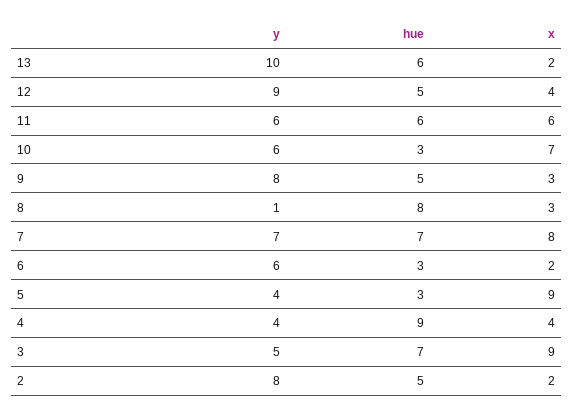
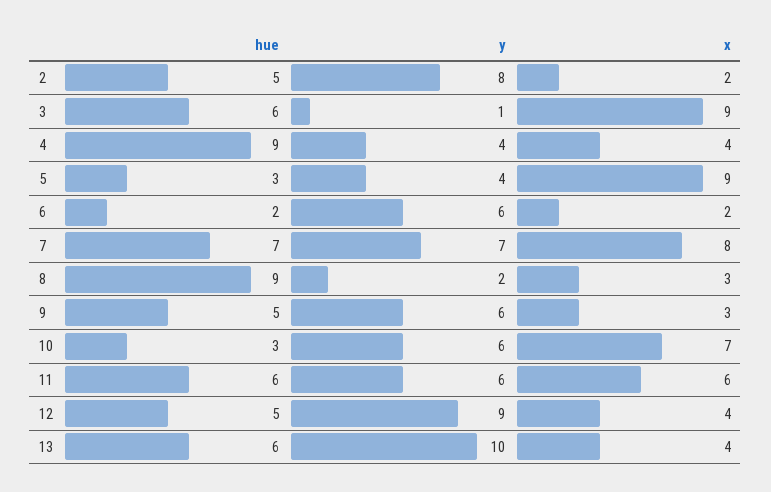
x, 13: 2 -> 4
y, 9: 8 -> 6
y, 8: 1 -> 2
hue, 8: 8 -> 9
hue, 6: 3 -> 2
y, 3: 5 -> 1
hue, 3: 7 -> 6

